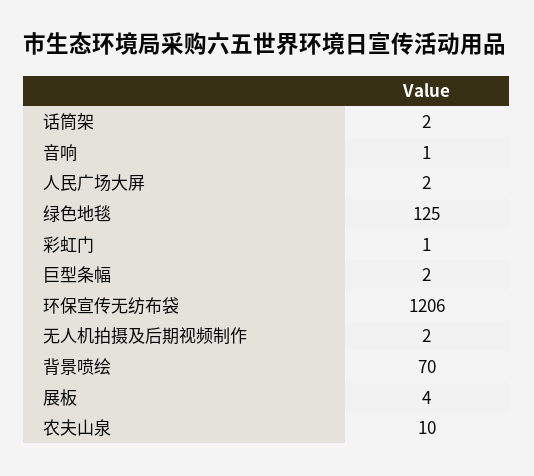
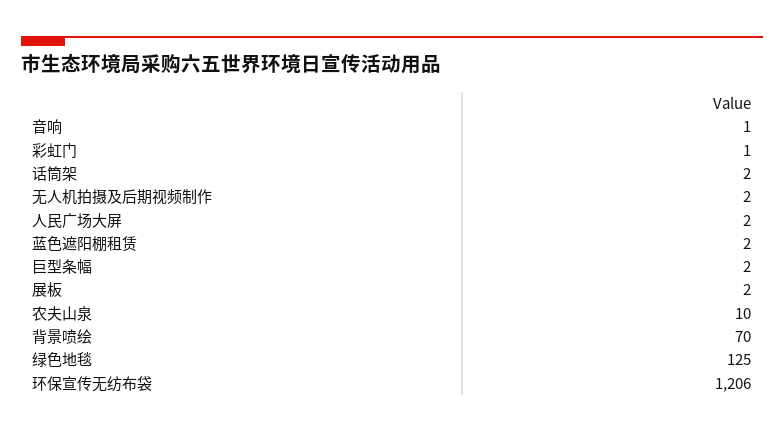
展板: 4 -> 2
蓝色遮阳棚租赁: none -> 2

